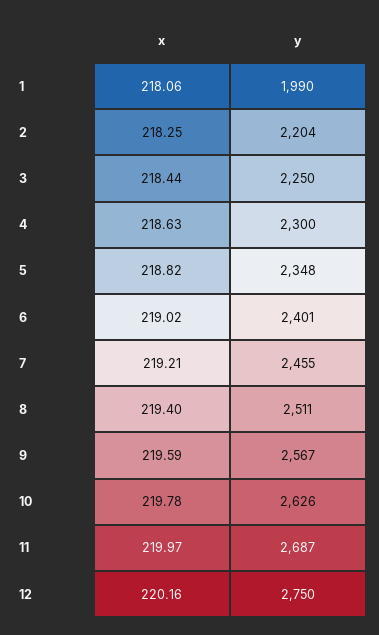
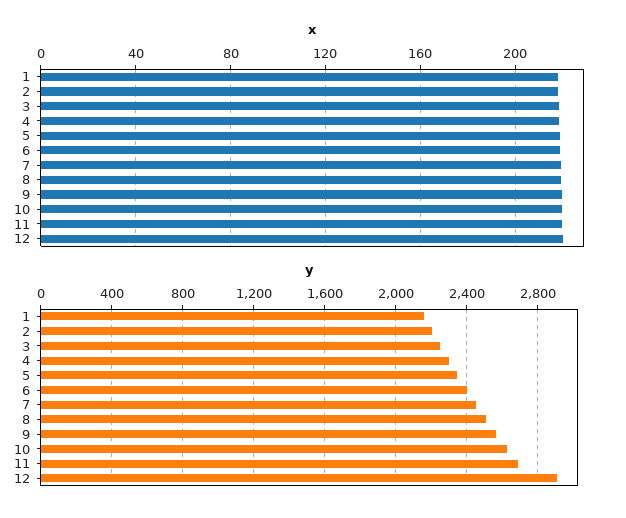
y, 1: 1990 -> 2150
y, 12: 2750 -> 2900

